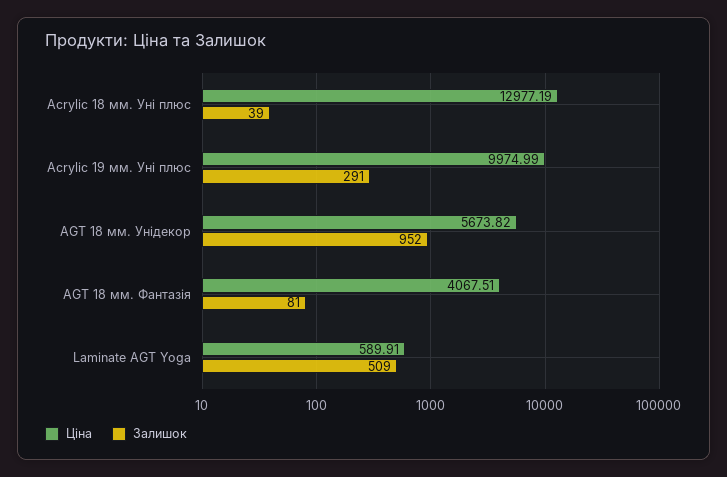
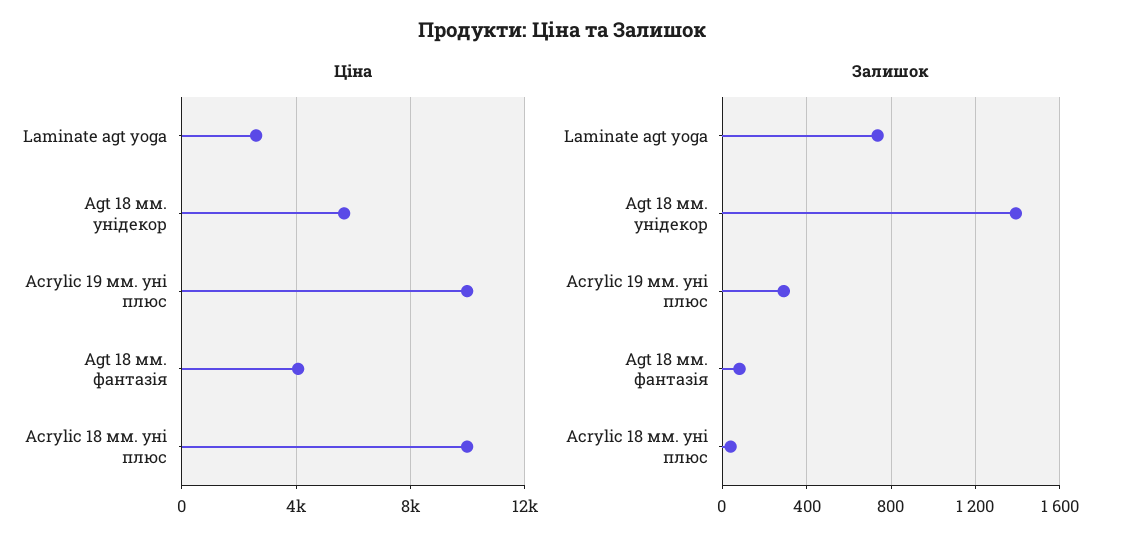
Ціна, Acrylic 18 мм. Уні плюс: 12977.19 -> 10000
Залишок, AGT 18 мм. Унідекор: 952 -> 1400
Ціна, Laminate AGT Yoga: 589.91 -> 2500
Залишок, Laminate AGT Yoga: 509 -> 750

